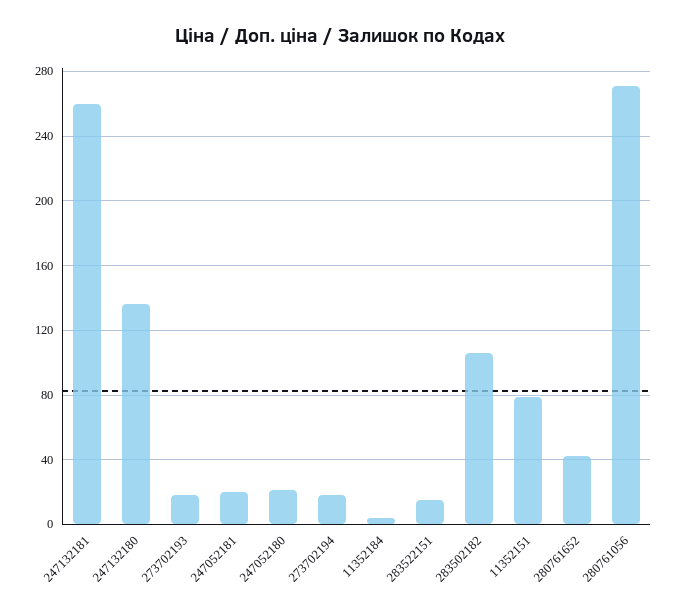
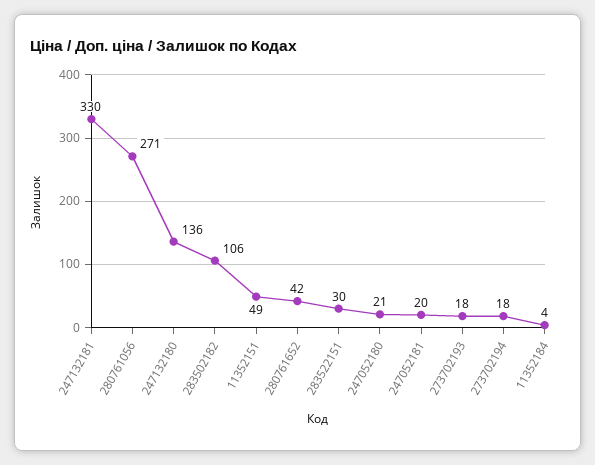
247132181: 260 -> 330
283522151: 15 -> 30
11352151: 80 -> 49

